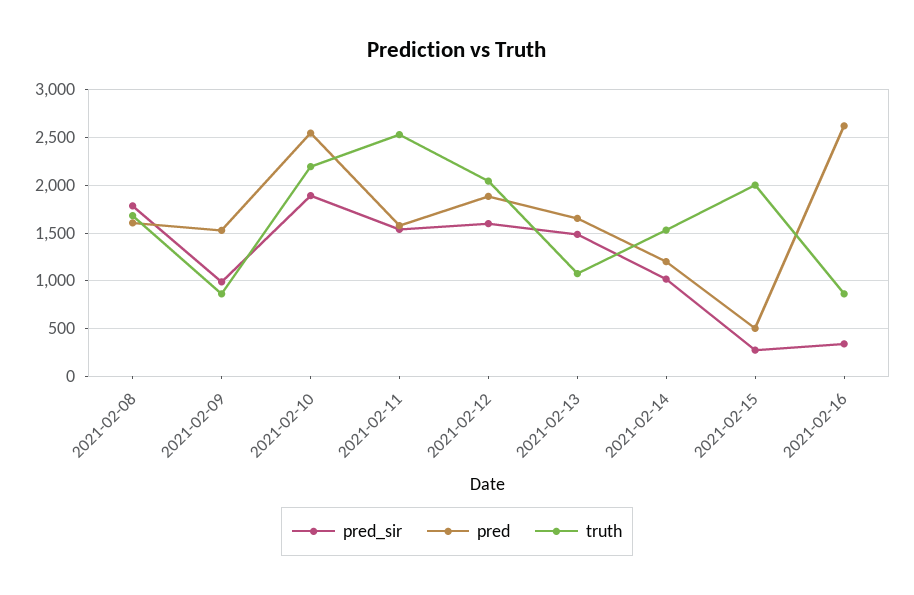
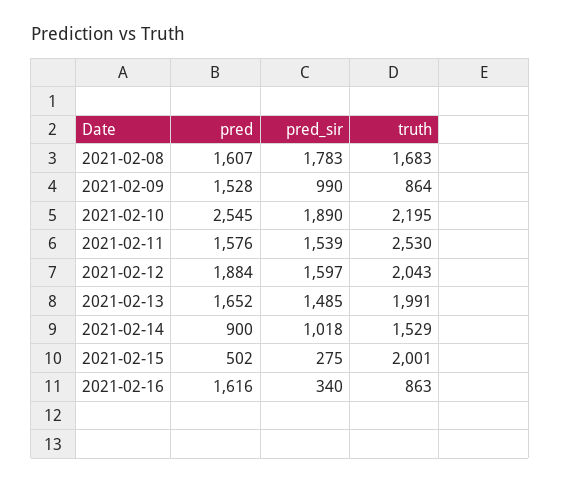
truth, 2021-02-13: 1100 -> 1991
pred, 2021-02-14: 1200 -> 900
pred, 2021-02-16: 2600 -> 1616

